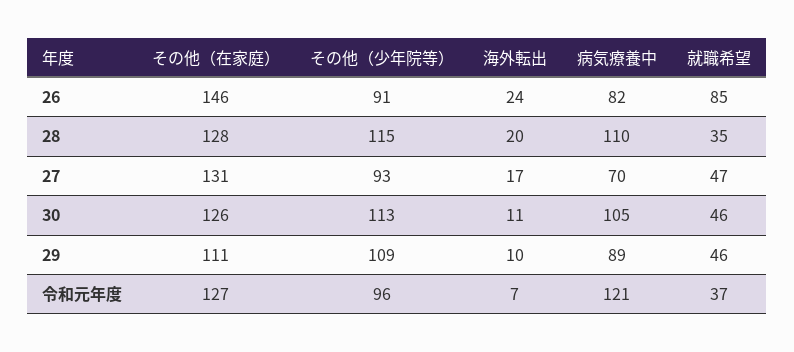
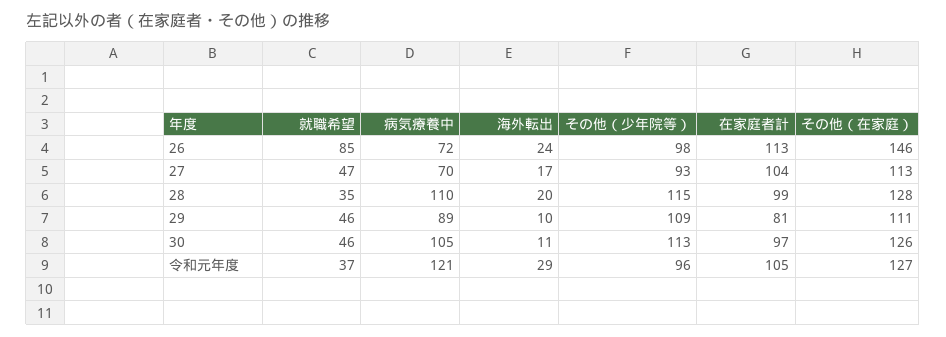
その他（少年院等）, 26: 91 -> 98
病気療養中, 26: 82 -> 72
その他（在家庭）, 27: 131 -> 113
海外転出, 令和元年度: 7 -> 29
在家庭者計, 26: none -> 113
在家庭者計, 27: none -> 104
在家庭者計, 28: none -> 99
在家庭者計, 29: none -> 81
在家庭者計, 30: none -> 97
在家庭者計, 令和元年度: none -> 105

